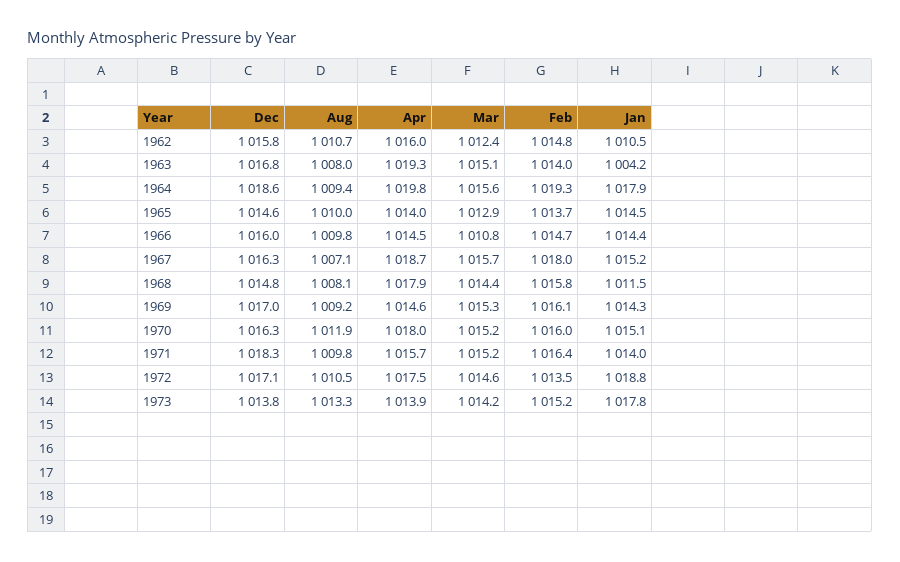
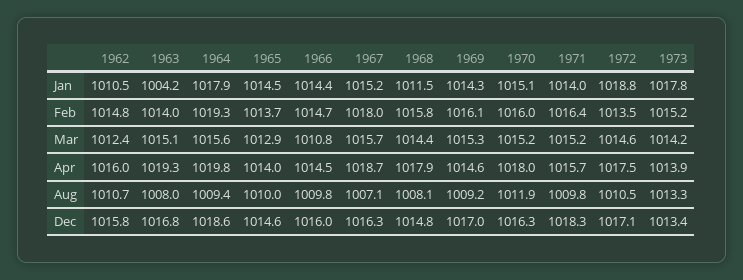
Dec, 1973: 1013.8 -> 1013.4

